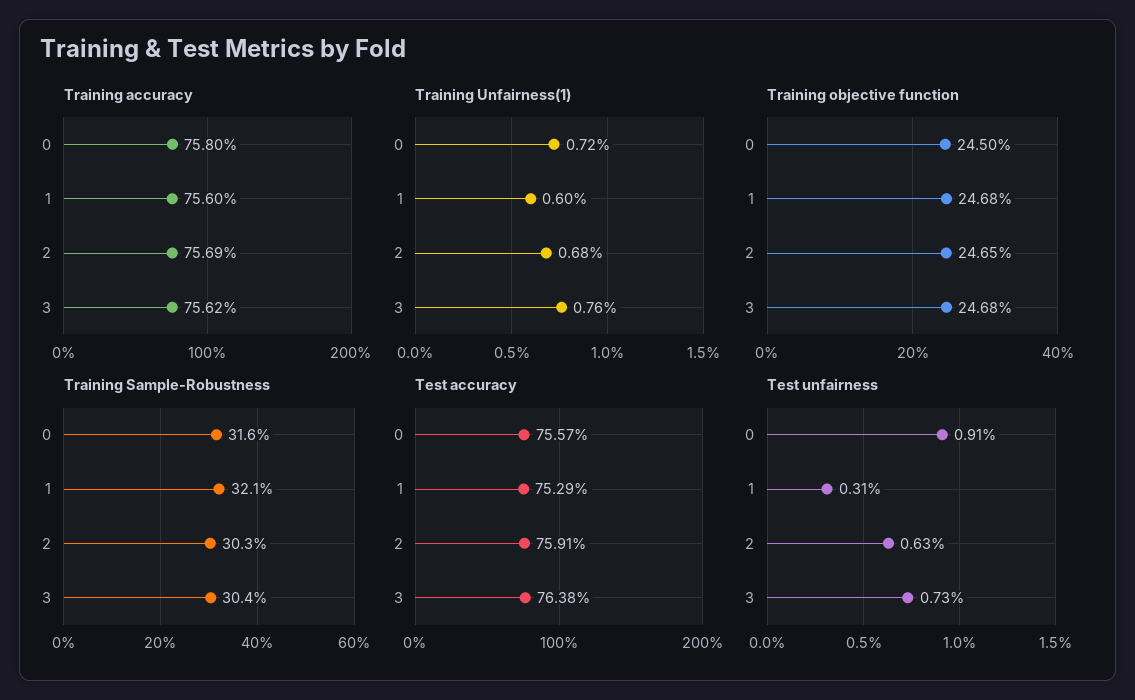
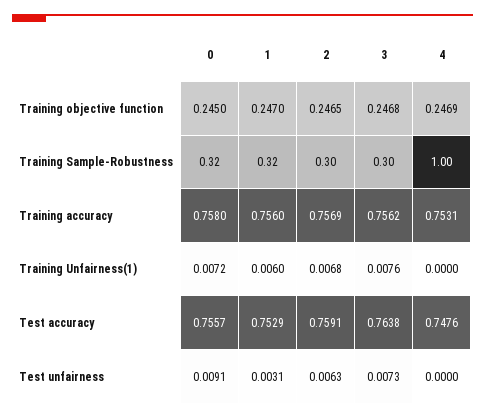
Training objective function, 1: 0.2468 -> 0.247
Training objective function, 4: none -> 0.2469
Training Sample-Robustness, 4: none -> 1
Training accuracy, 4: none -> 0.7531
Training Unfairness(1), 4: none -> 0
Test accuracy, 4: none -> 0.7476
Test unfairness, 4: none -> 0

